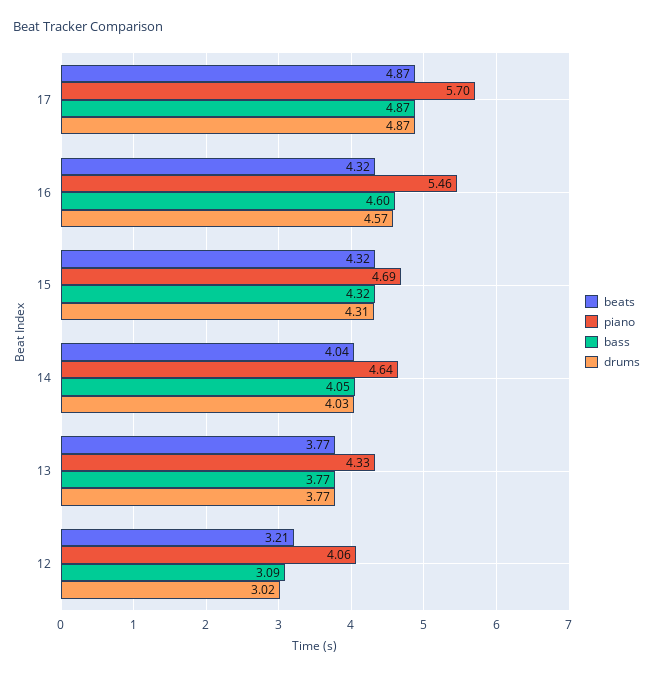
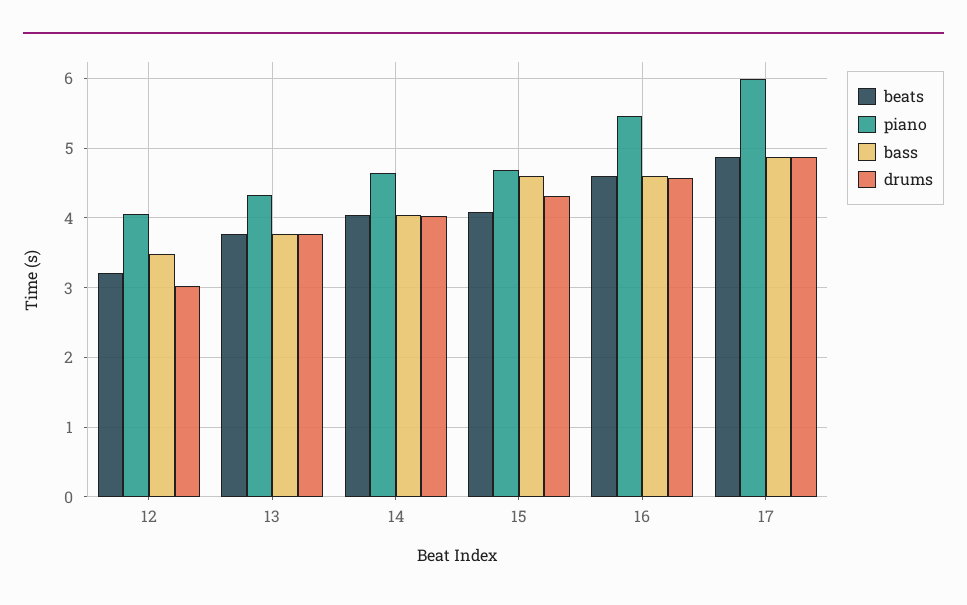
piano, 17: 5.7 -> 6
beats, 16: 4.32 -> 4.6
beats, 15: 4.32 -> 4.1
bass, 15: 4.32 -> 4.6
bass, 12: 3.09 -> 3.5

